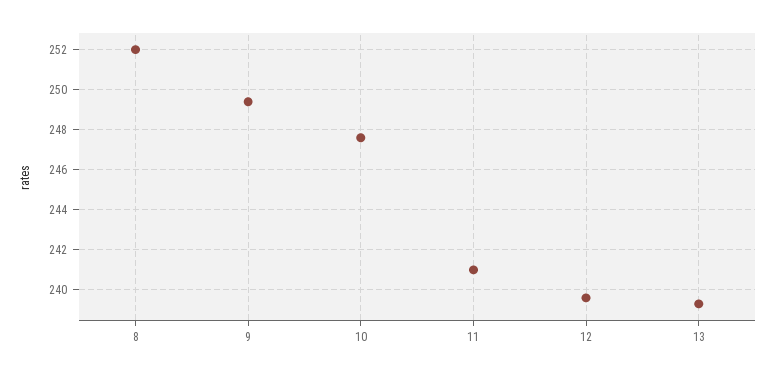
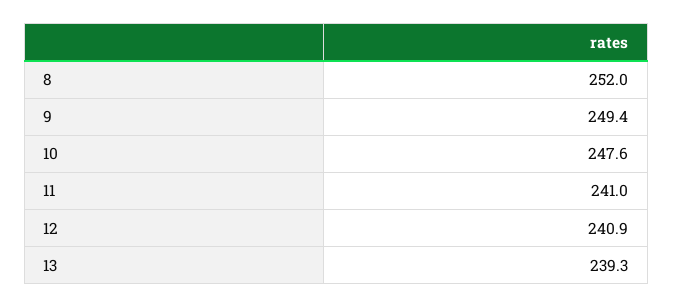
12: 239.5 -> 240.9

